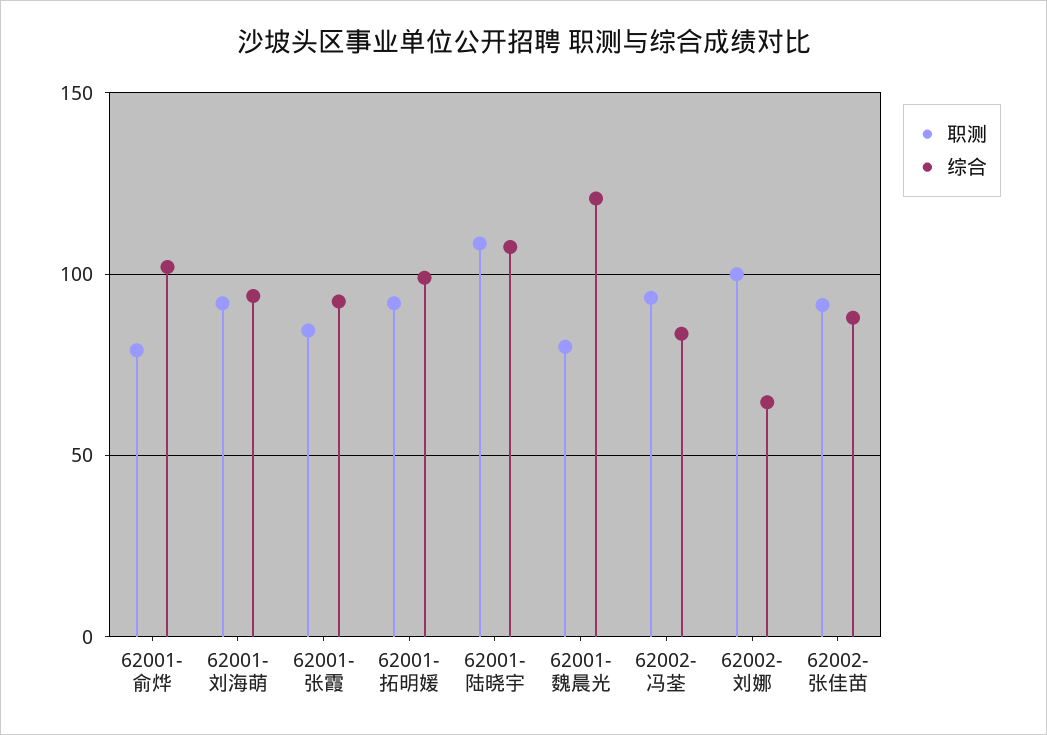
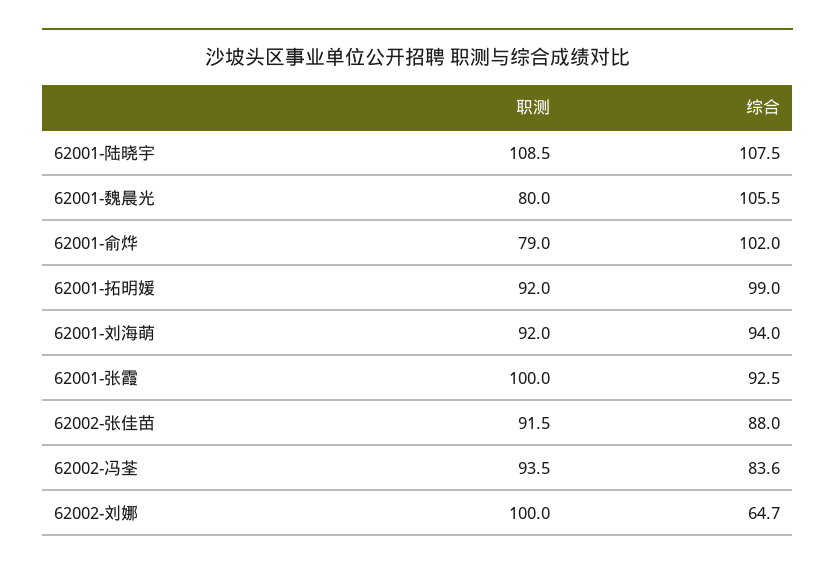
职测, 62001-张霞: 85 -> 100
综合, 62001-魏晨光: 120 -> 105.5

